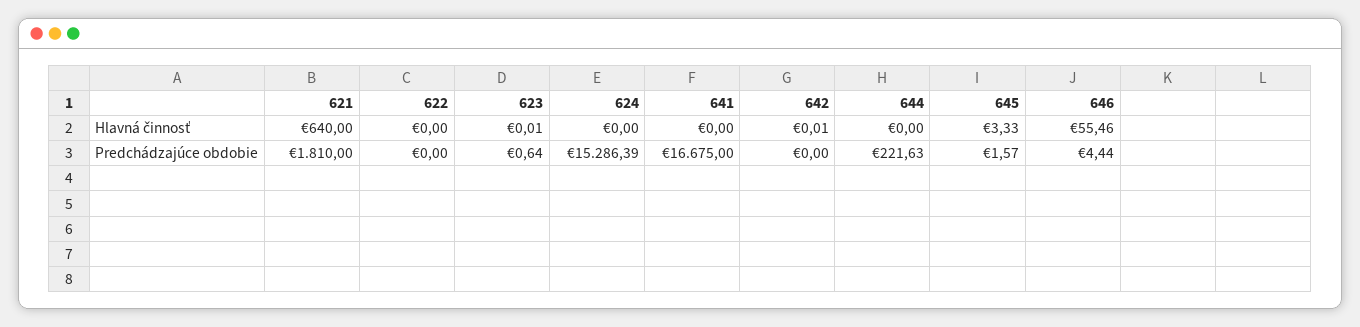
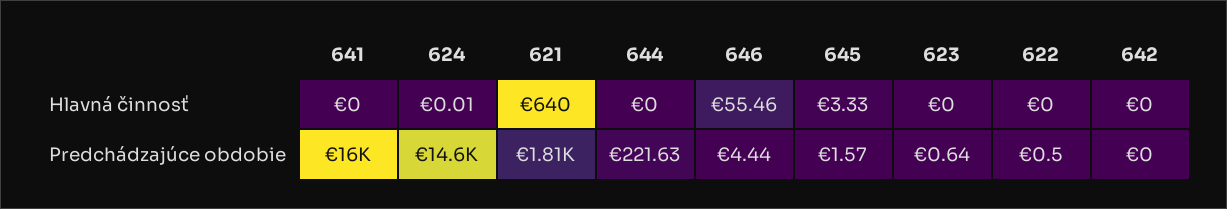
623, Hlavná činnosť: 0.01 -> 0
624, Hlavná činnosť: 0 -> 0.01
642, Hlavná činnosť: 0.01 -> 0
622, Predchádzajúce obdobie: 0 -> 0.5
624, Predchádzajúce obdobie: 15286.39 -> 14600
641, Predchádzajúce obdobie: 16675 -> 16000

